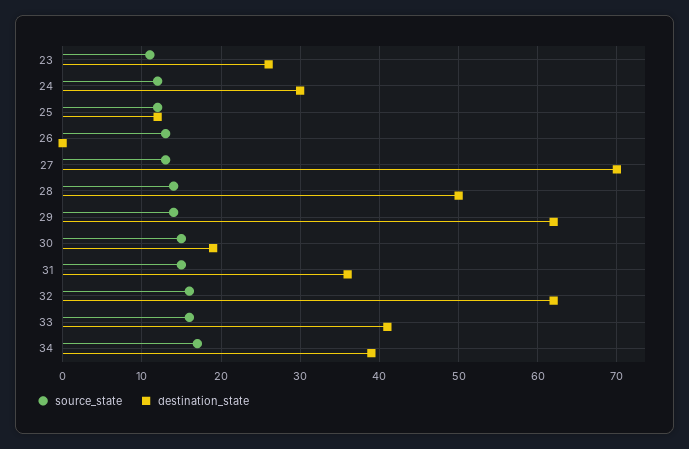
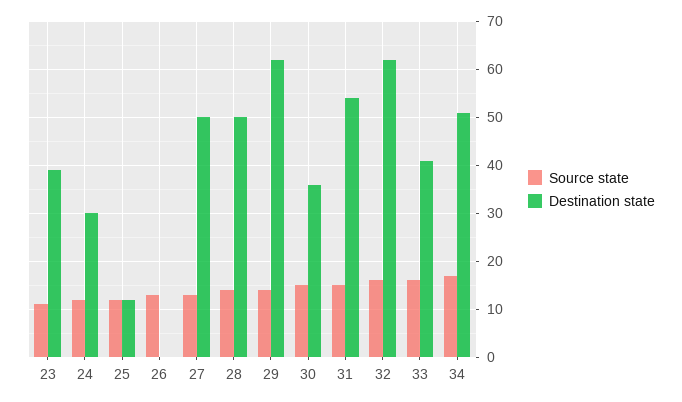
destination_state, 23: 26 -> 40
destination_state, 27: 70 -> 50
destination_state, 30: 19 -> 35
destination_state, 31: 36 -> 55
destination_state, 34: 39 -> 50

